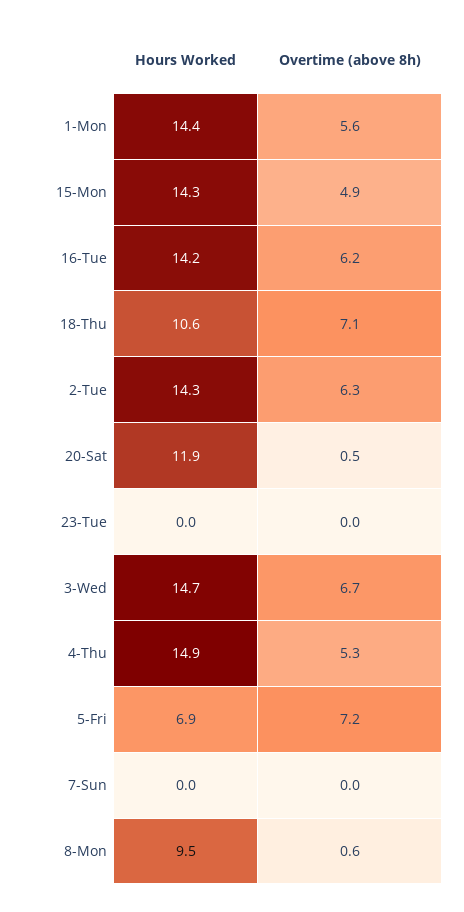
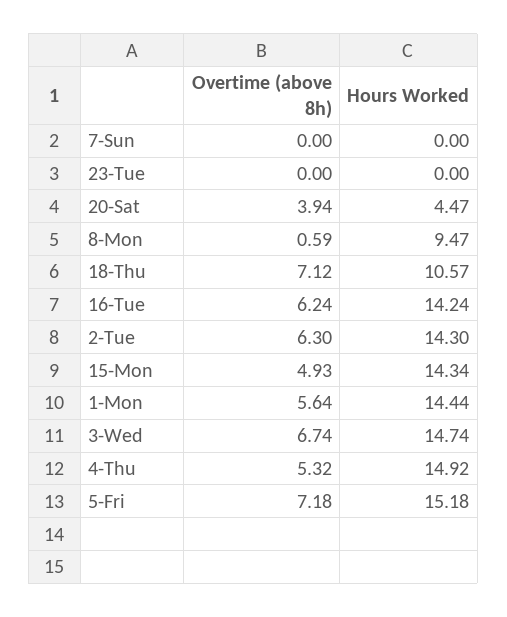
Hours Worked, 20-Sat: 11.9 -> 4.47
Overtime (above 8h), 20-Sat: 0.5 -> 3.94
Hours Worked, 5-Fri: 6.9 -> 15.18

